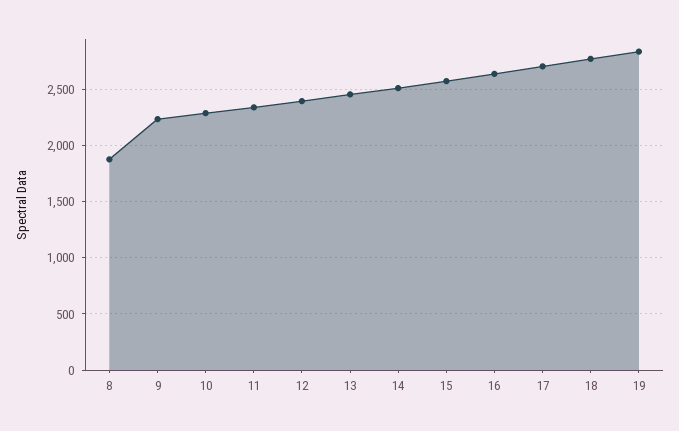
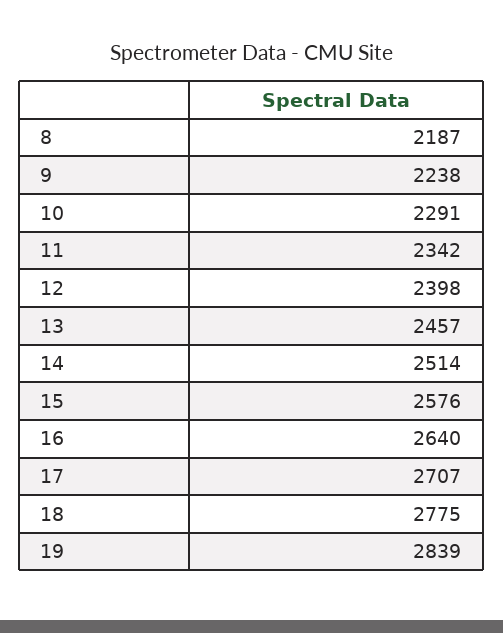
8: 1900 -> 2187

